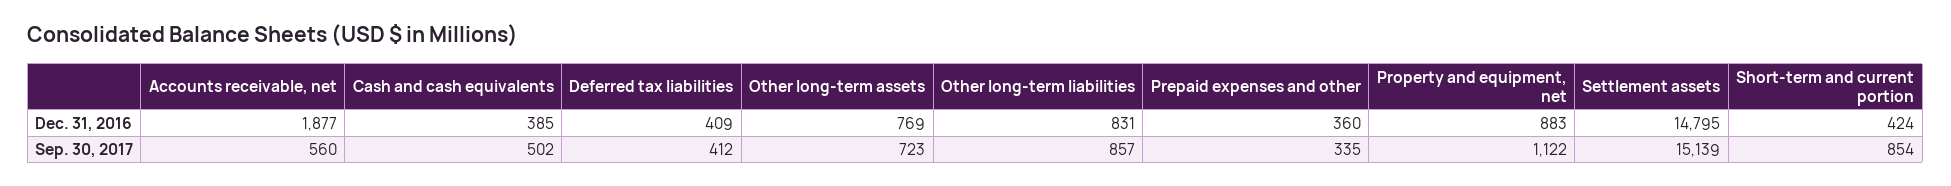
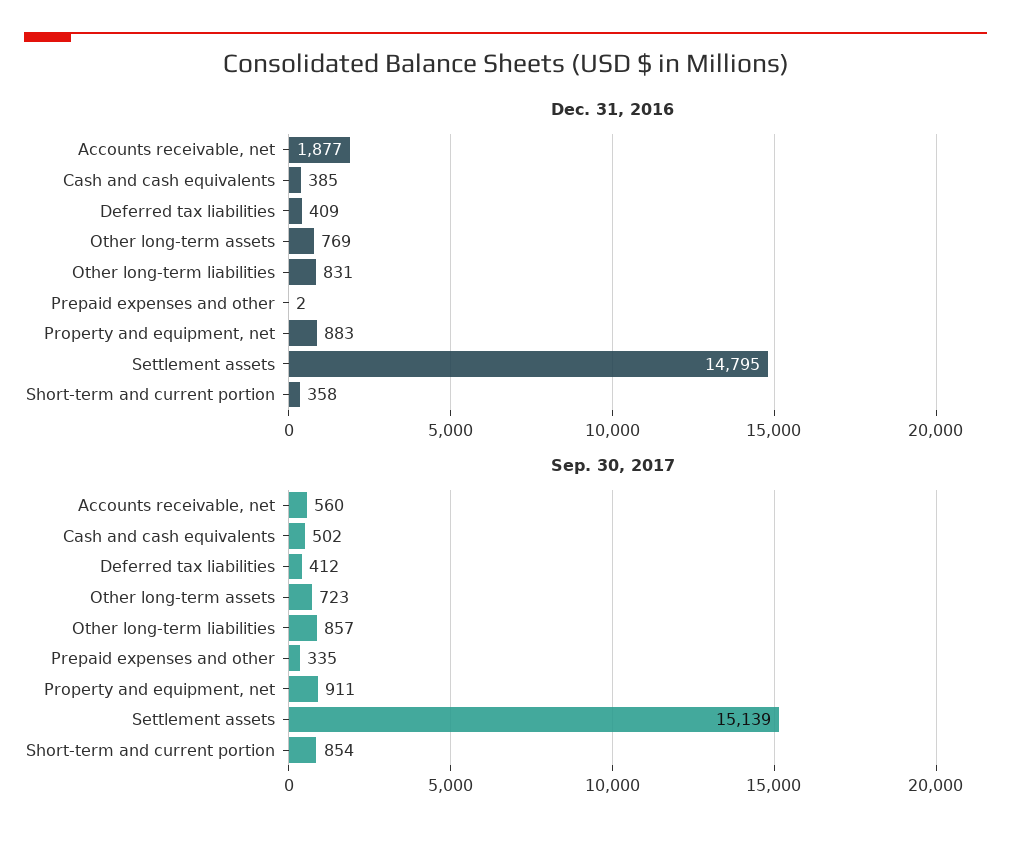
Dec. 31, 2016, Prepaid expenses and other: 360 -> 2
Dec. 31, 2016, Short-term and current portion: 424 -> 358
Sep. 30, 2017, Property and equipment, net: 1122 -> 911

